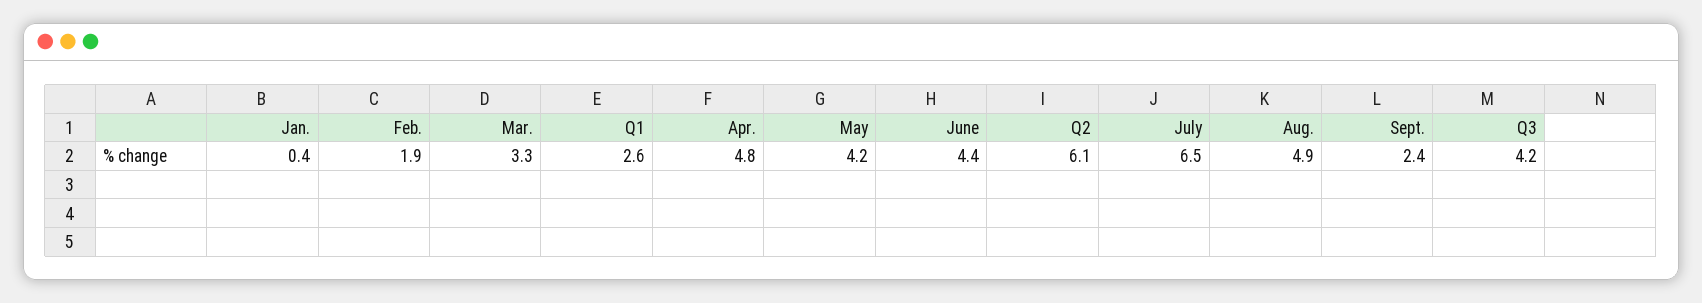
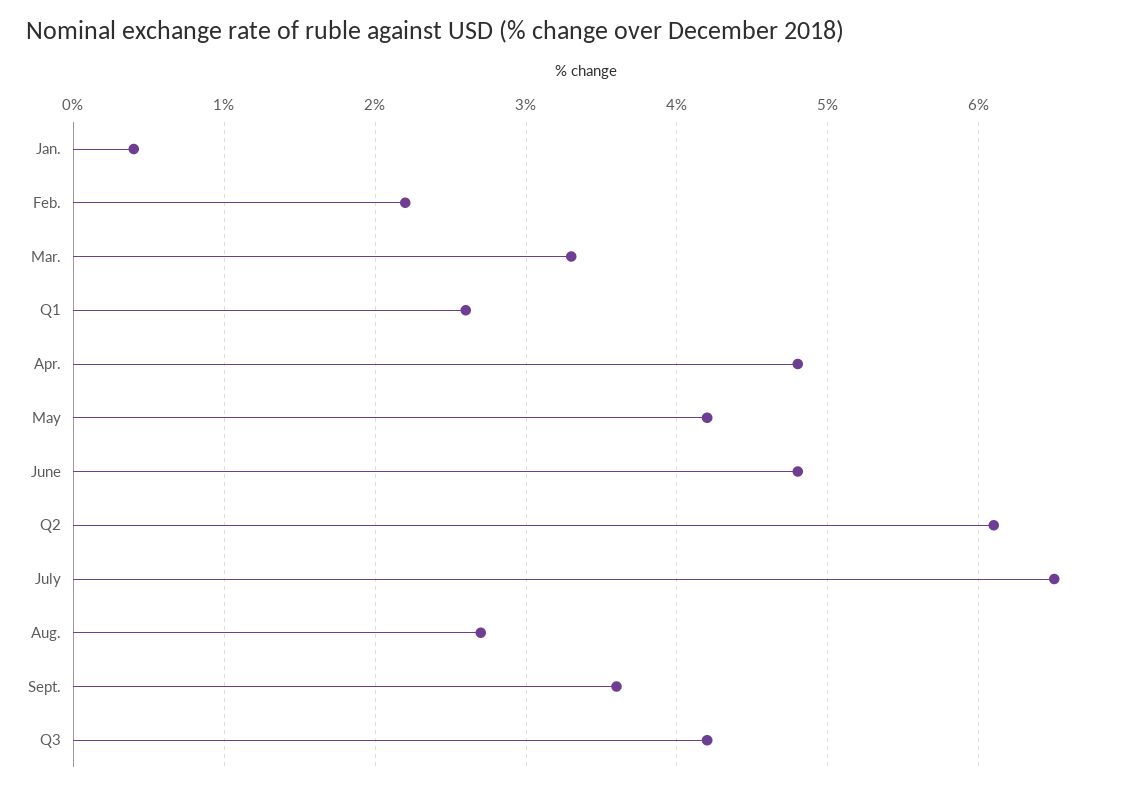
Feb.: 1.9 -> 2.2
June: 4.4 -> 4.8
Aug.: 4.9 -> 2.7
Sept.: 2.4 -> 3.6

